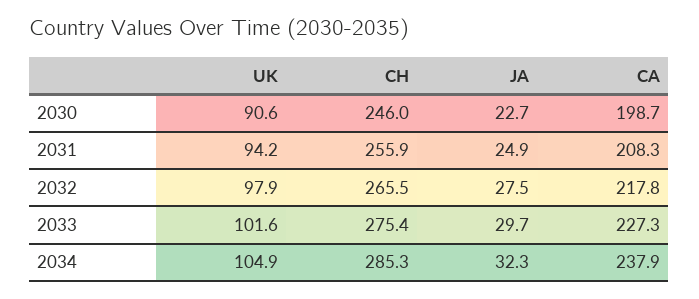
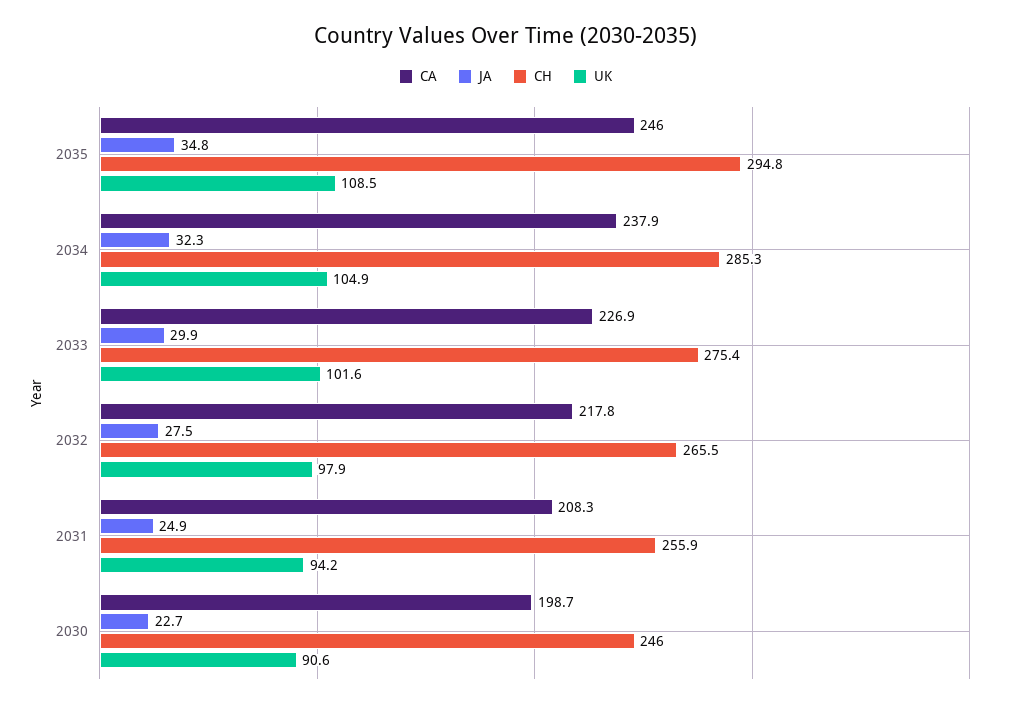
JA, 2033: 29.7 -> 29.9
CA, 2033: 227.3 -> 226.9
CA, 2035: none -> 246
JA, 2035: none -> 34.8
CH, 2035: none -> 294.8
UK, 2035: none -> 108.5

